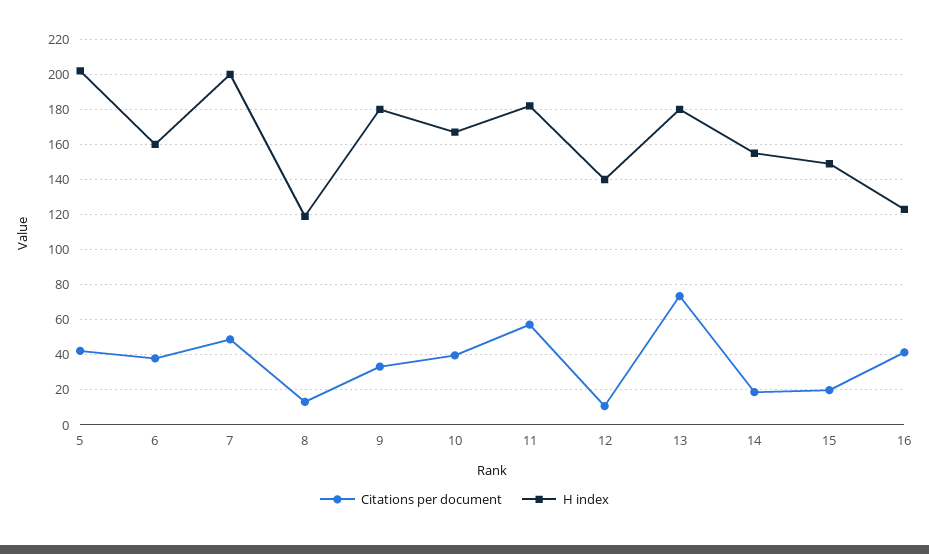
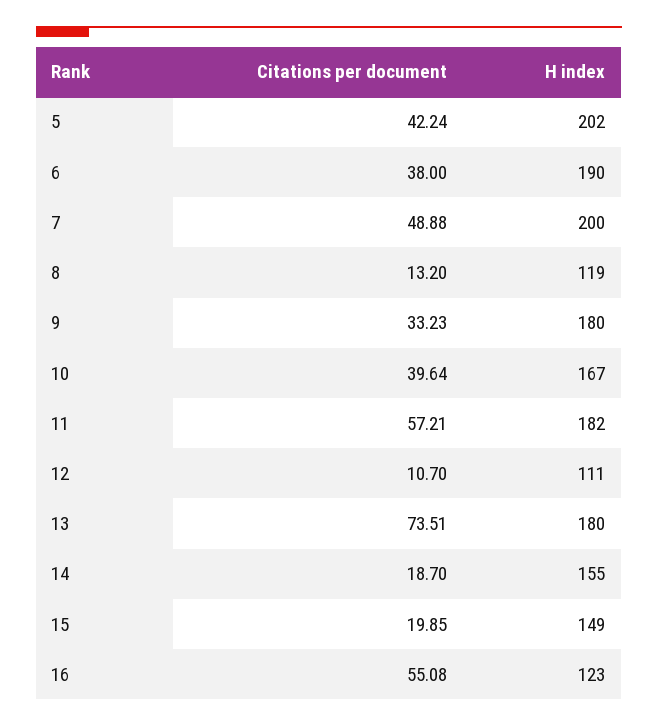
H index, 6: 160 -> 190
H index, 12: 140 -> 111
Citations per document, 16: 40 -> 55.08

